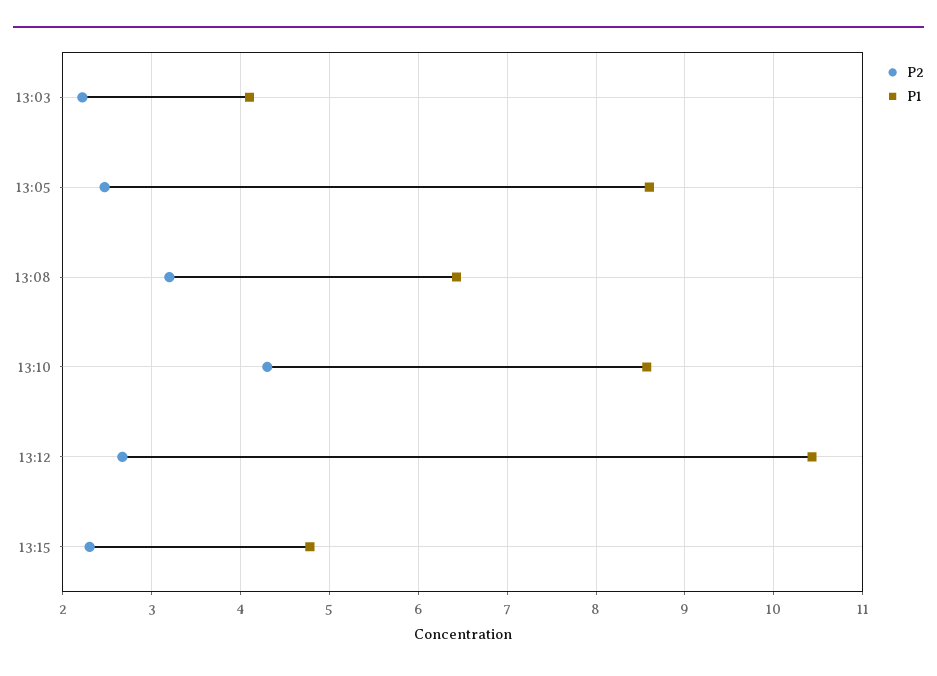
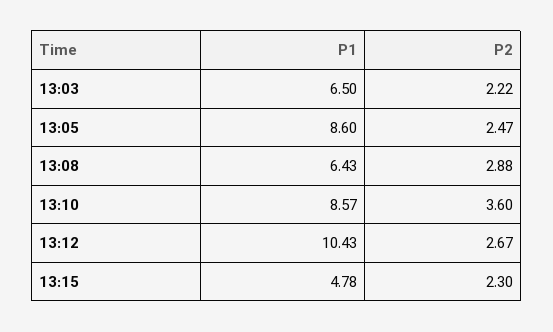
P1, 13:03: 4.1 -> 6.5
P2, 13:08: 3.2 -> 2.88
P2, 13:10: 4.3 -> 3.6

